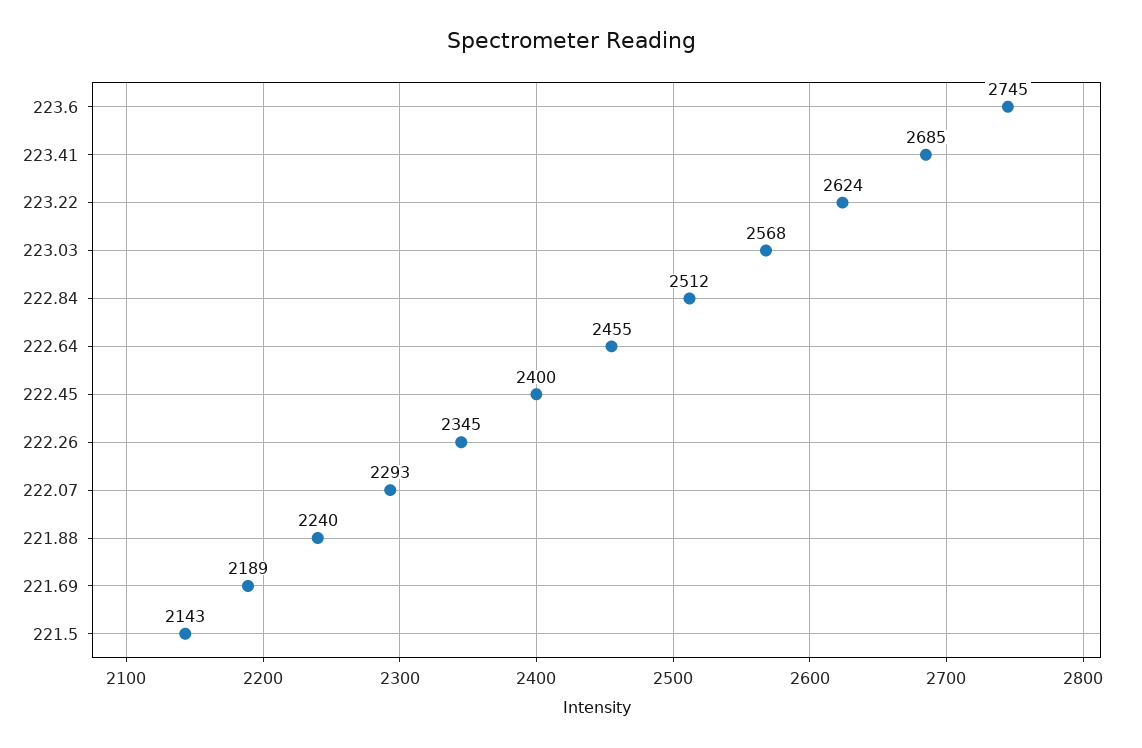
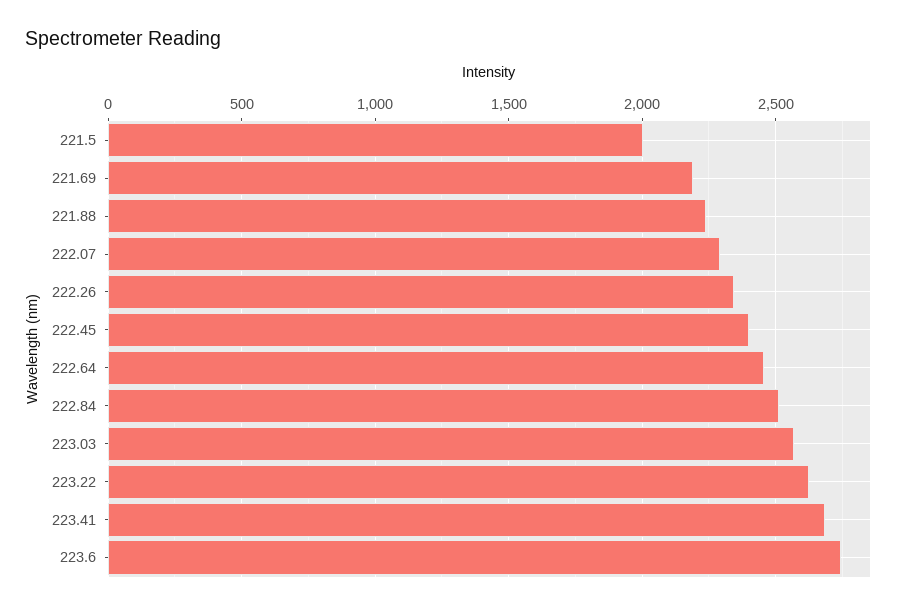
221.5: 2143 -> 2000

